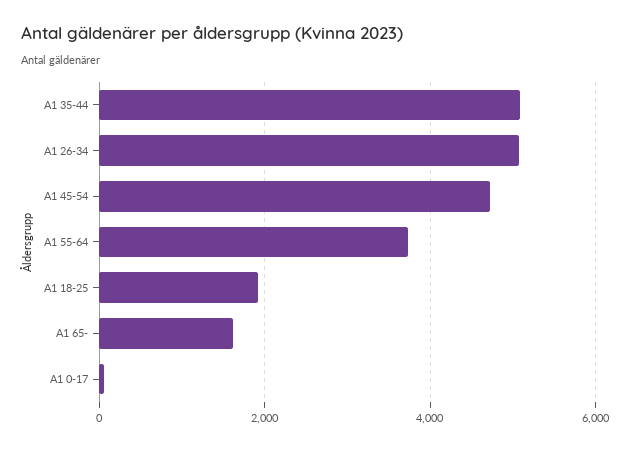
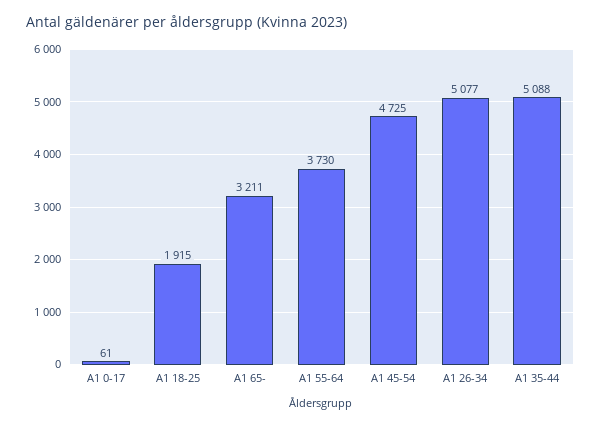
A1 65-: 1600 -> 3211

